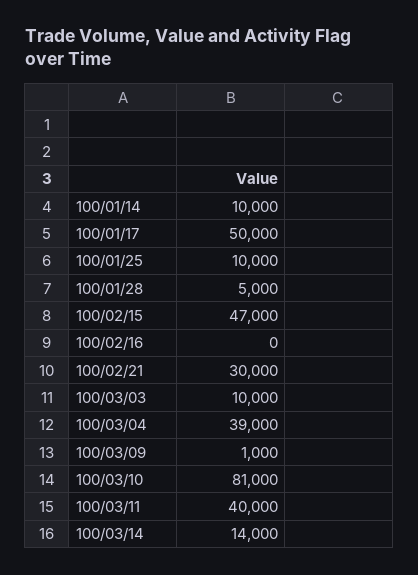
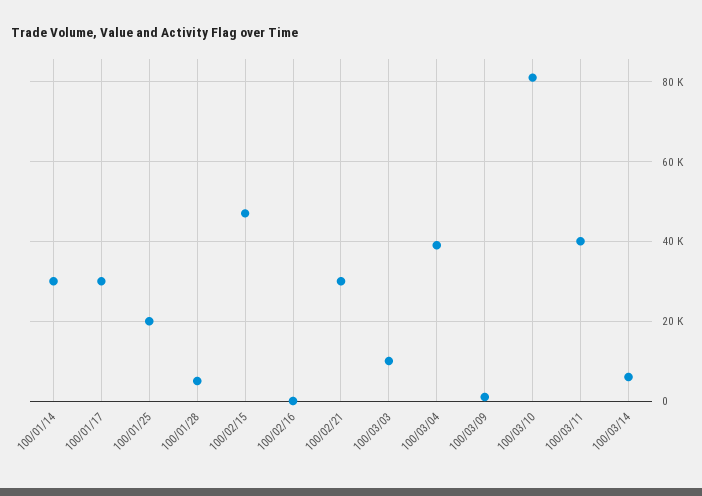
100/01/14: 10000 -> 30000
100/01/17: 50000 -> 30000
100/01/25: 10000 -> 20000
100/03/14: 14000 -> 6000

